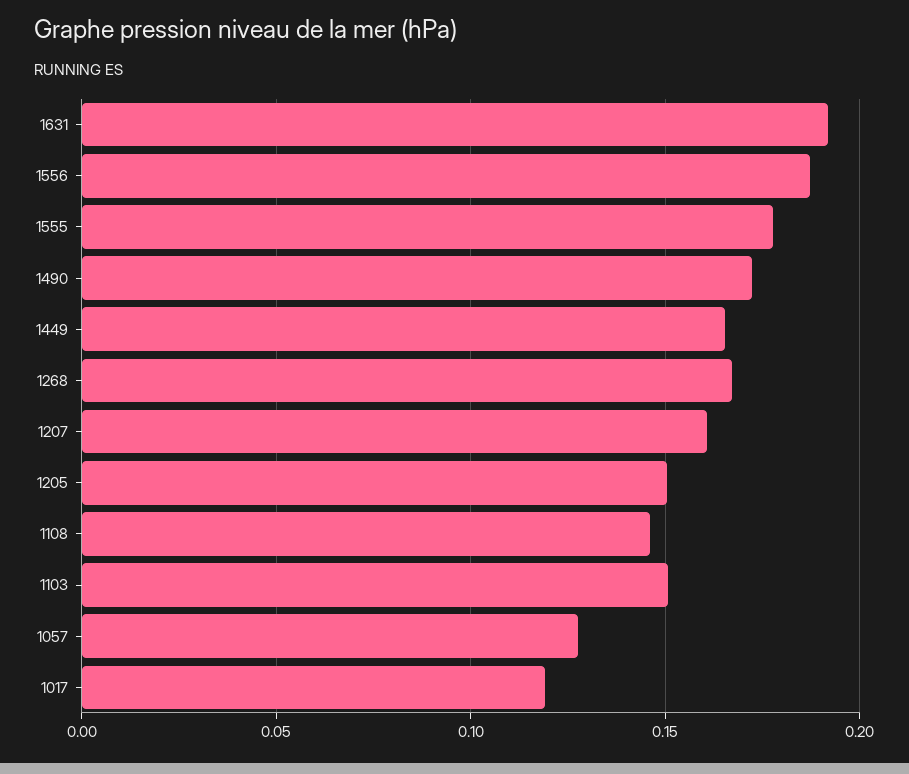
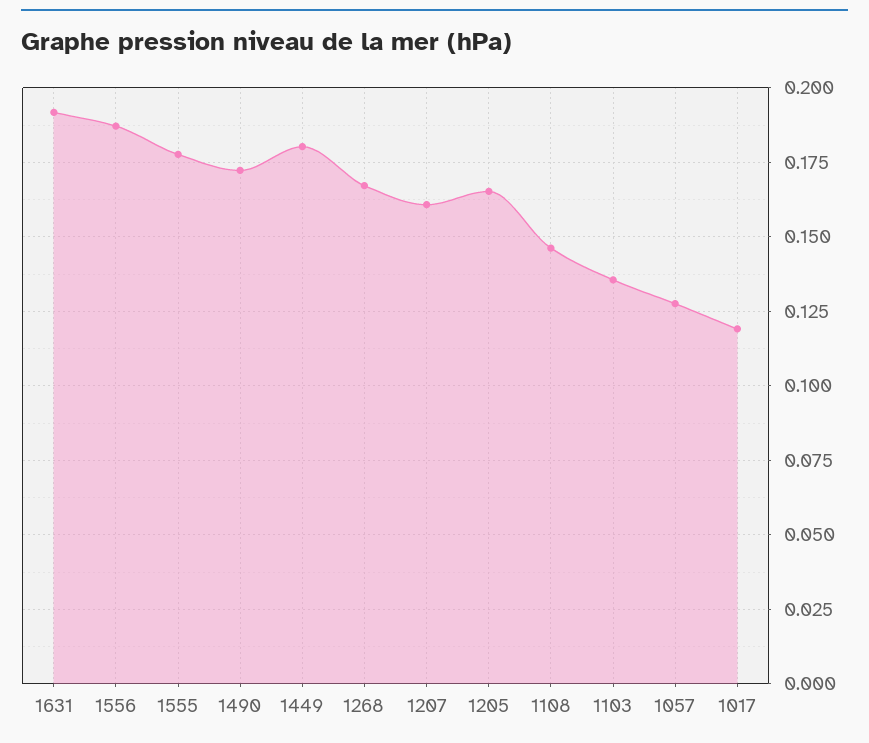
1449: 0.165 -> 0.18
1205: 0.15 -> 0.165
1103: 0.15 -> 0.135

